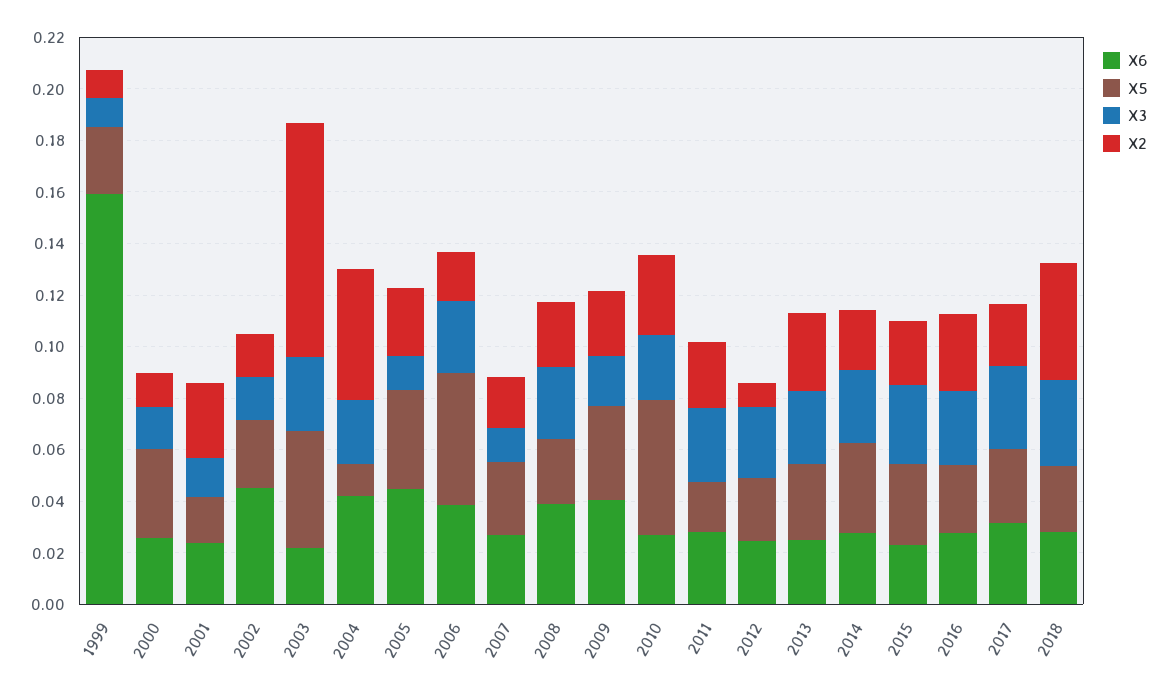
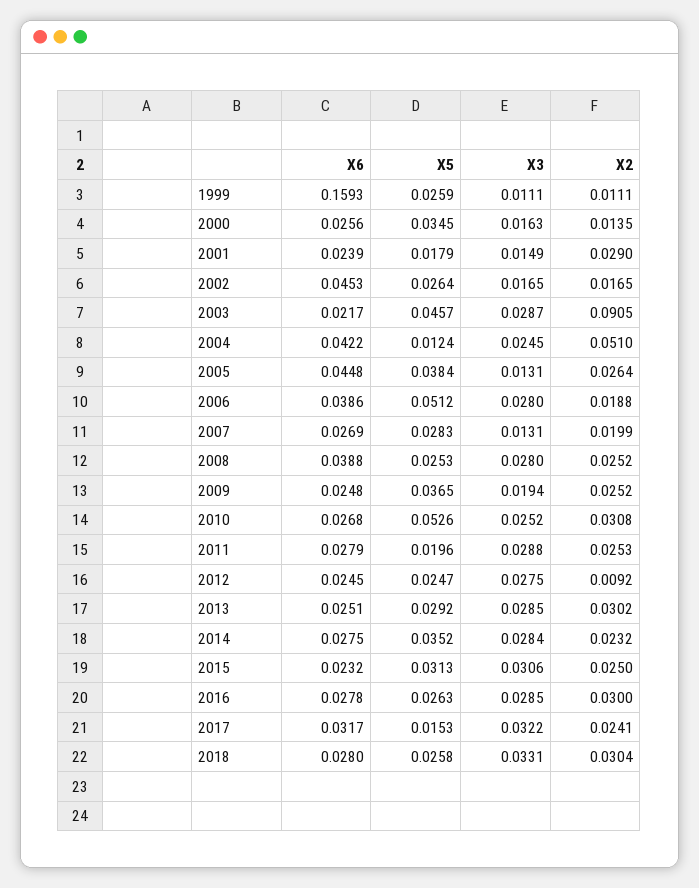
X6, 2009: 0.04 -> 0.0248
X5, 2017: 0.03 -> 0.0153
X2, 2018: 0.045 -> 0.0304

